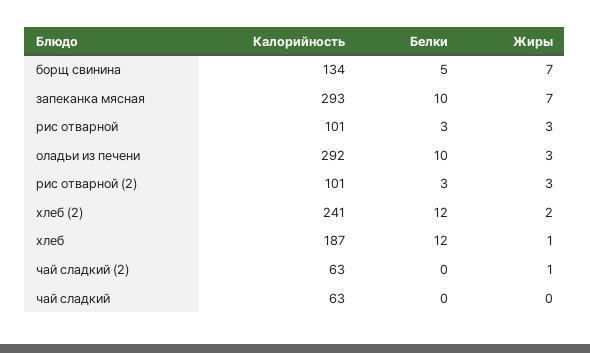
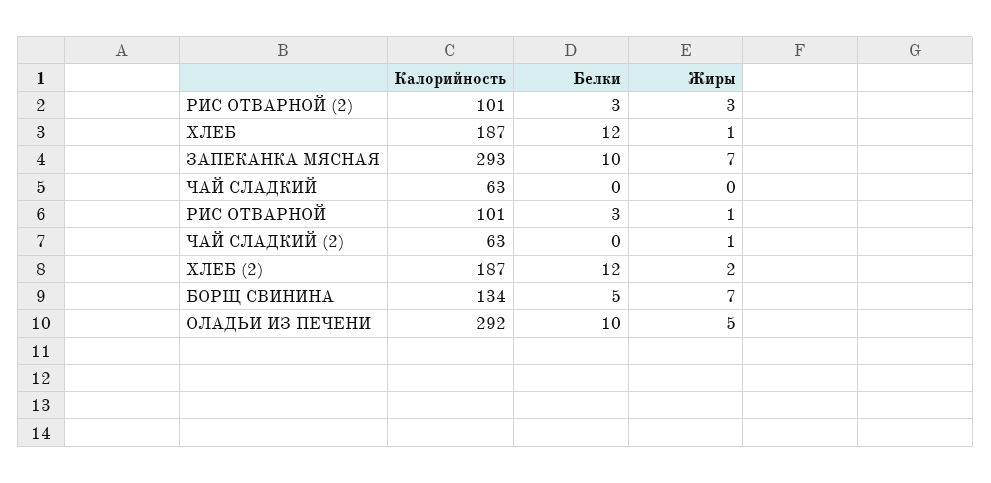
Жиры, рис отварной: 3 -> 1
Жиры, оладьи из печени: 3 -> 5
Калорийность, хлеб (2): 241 -> 187

